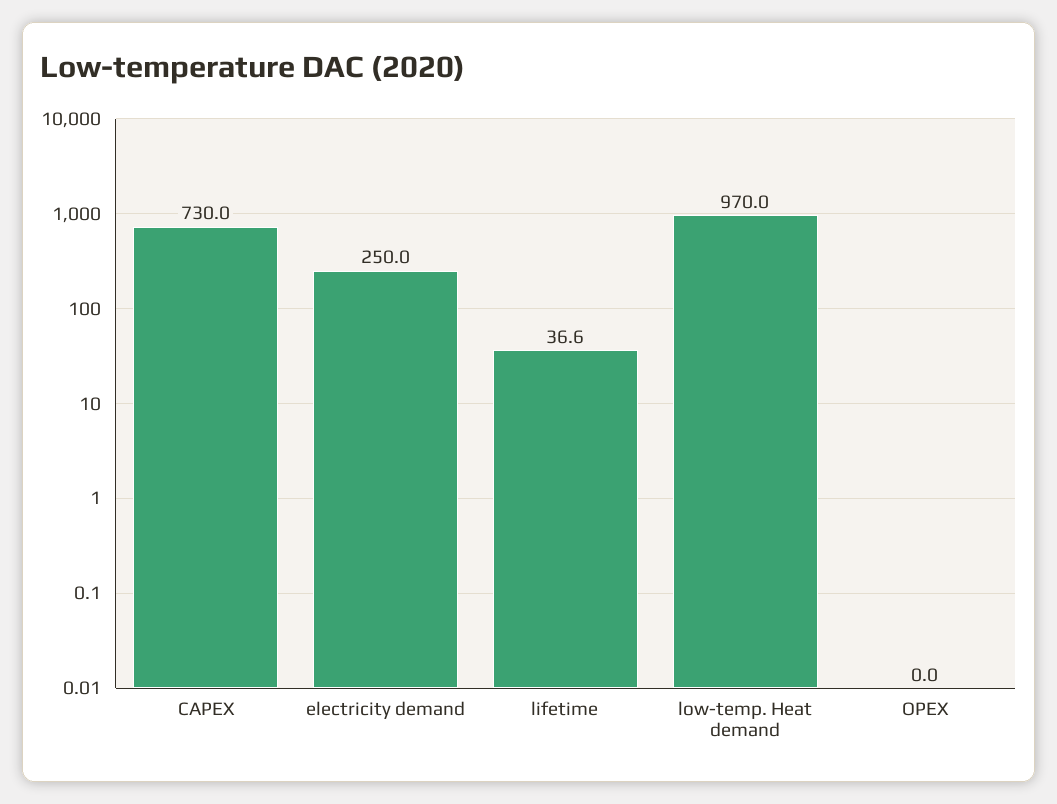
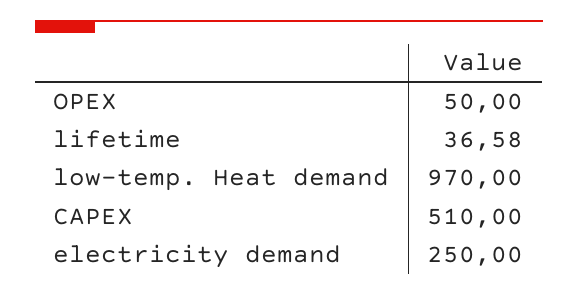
CAPEX: 730 -> 510
OPEX: 0 -> 50

